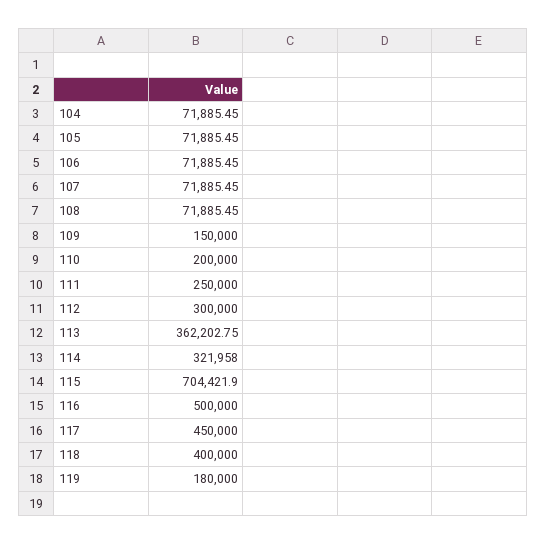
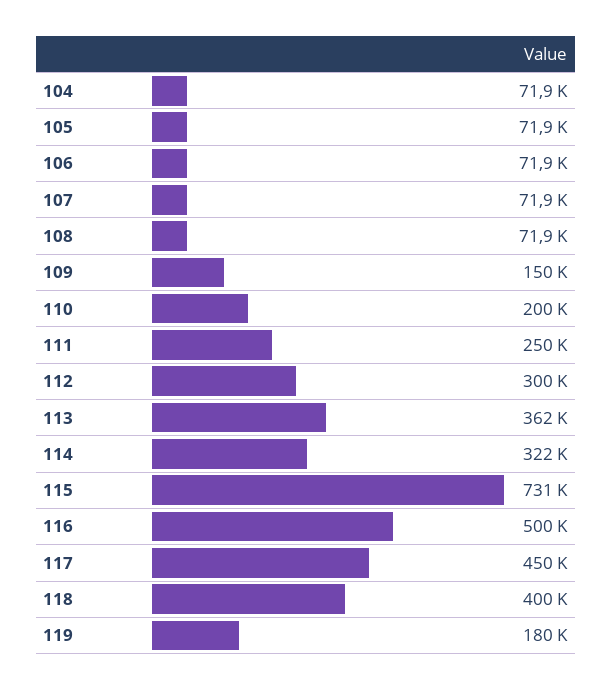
115: 704421.9 -> 731000

